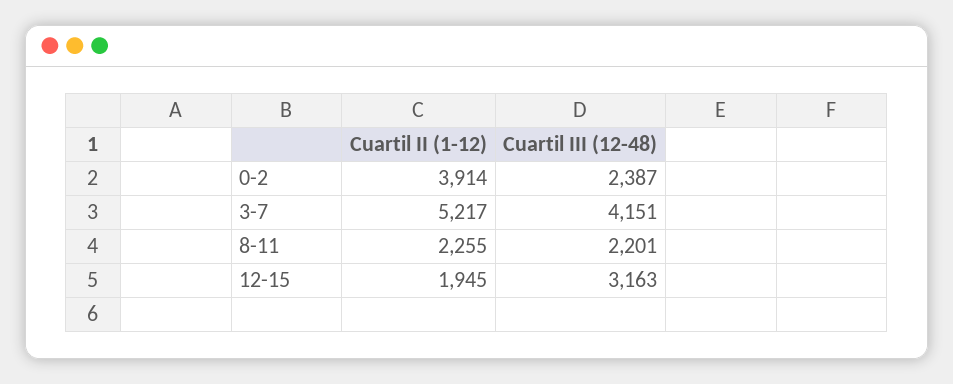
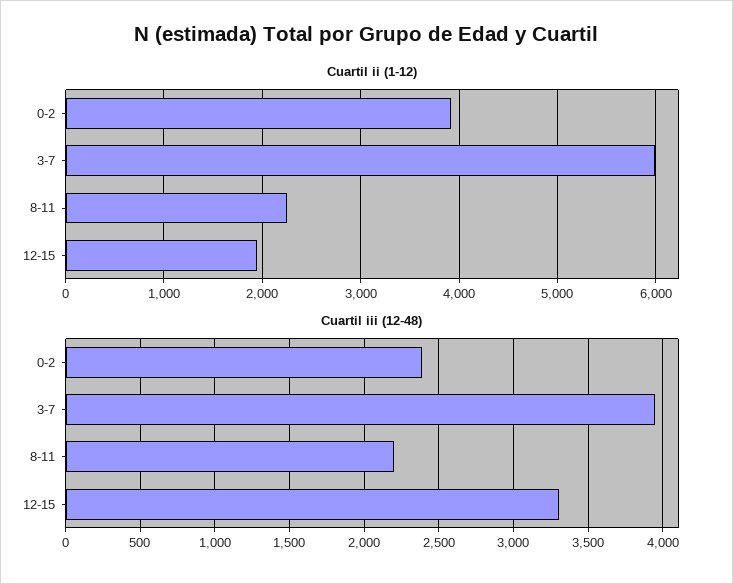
Cuartil II (1-12), 3-7: 5217 -> 6000
Cuartil III (12-48), 3-7: 4151 -> 3950
Cuartil III (12-48), 12-15: 3163 -> 3300

